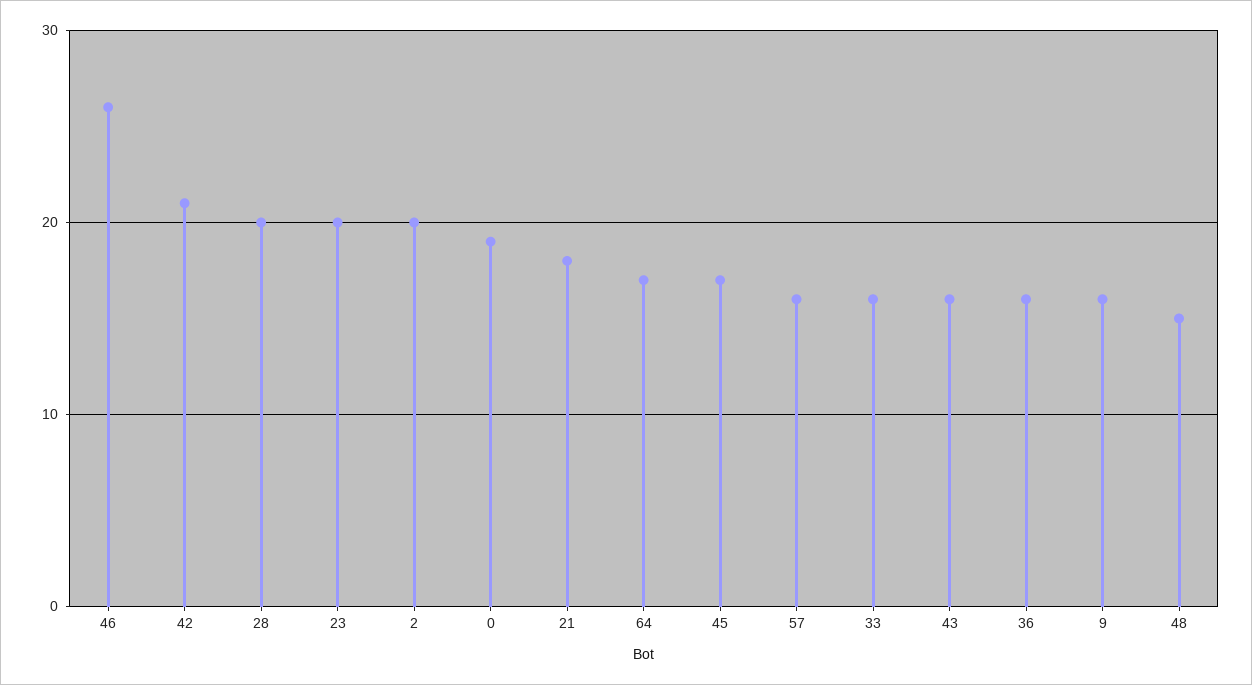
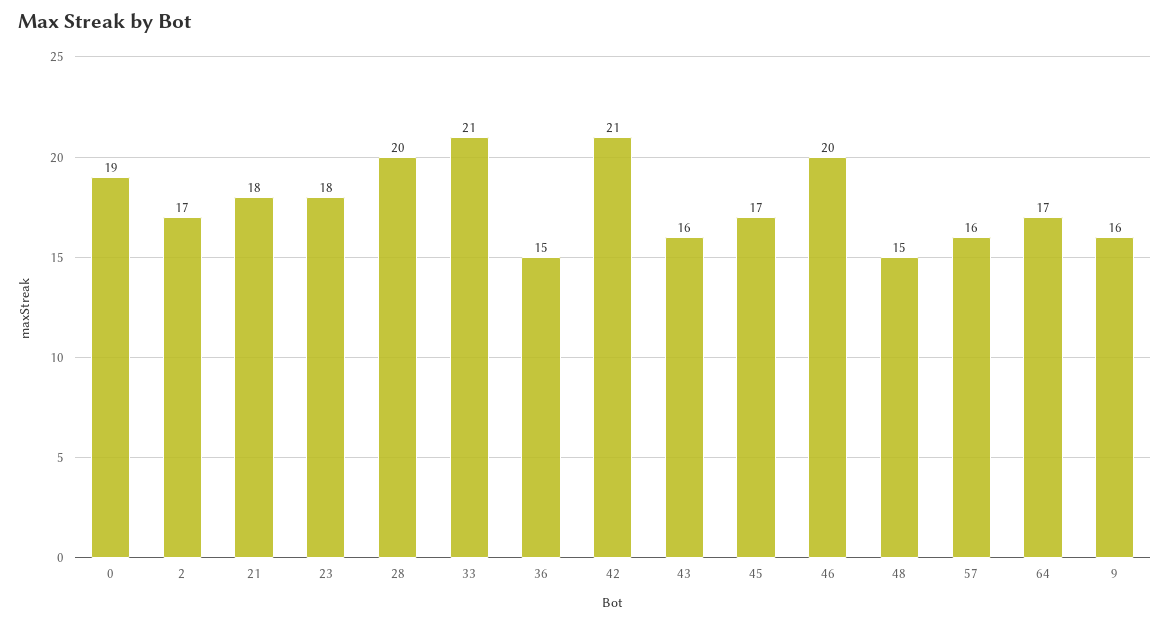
46: 26 -> 20
23: 20 -> 18
2: 20 -> 17
33: 16 -> 21
36: 16 -> 15

